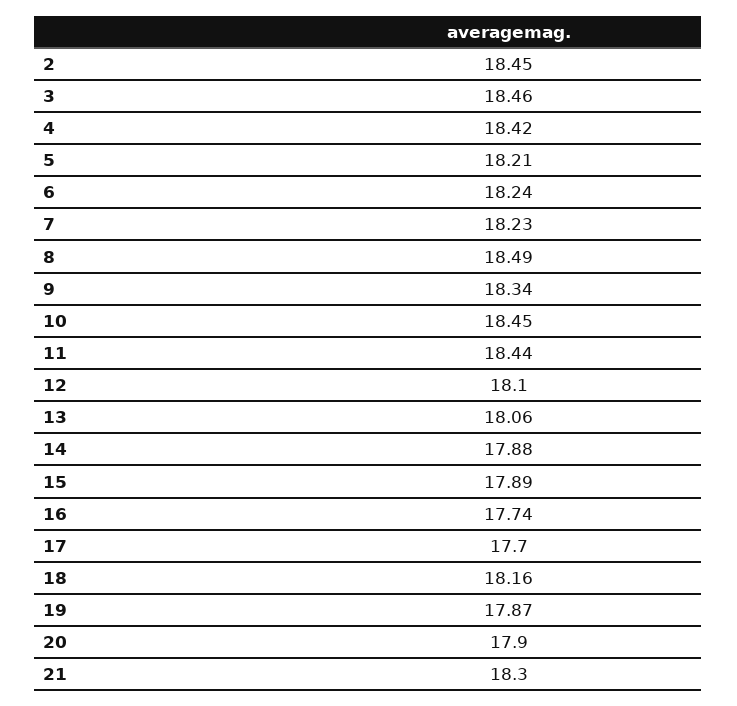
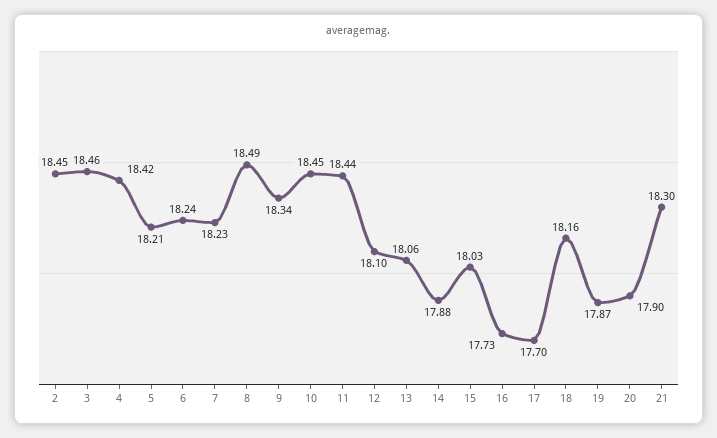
15: 17.89 -> 18.03
16: 17.74 -> 17.73

